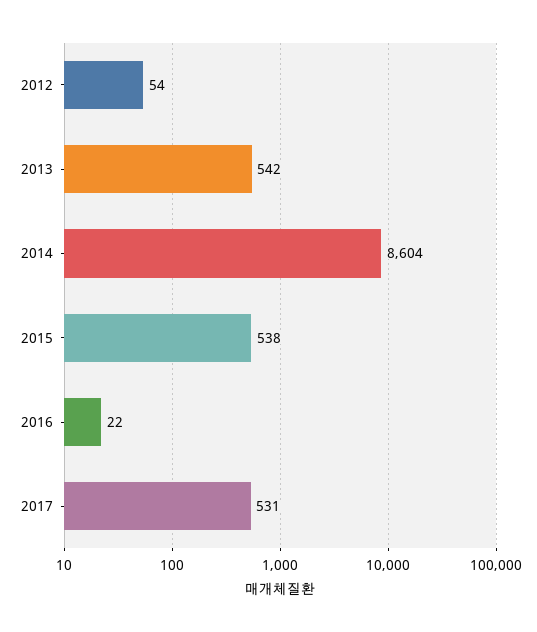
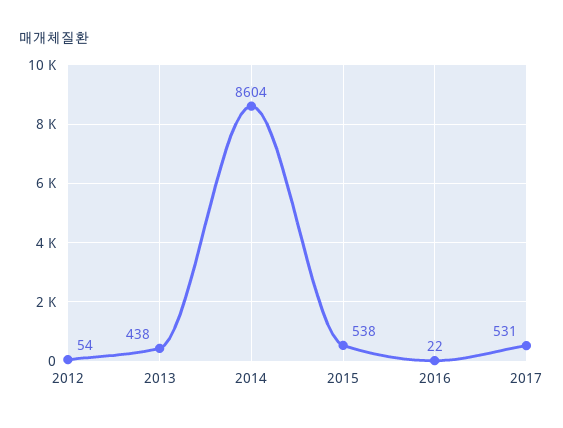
2013: 542 -> 438

